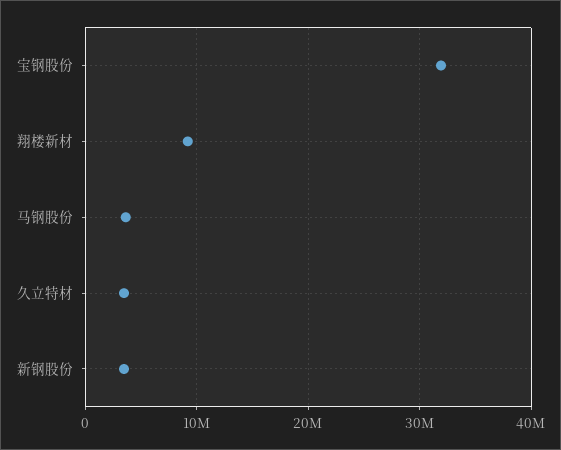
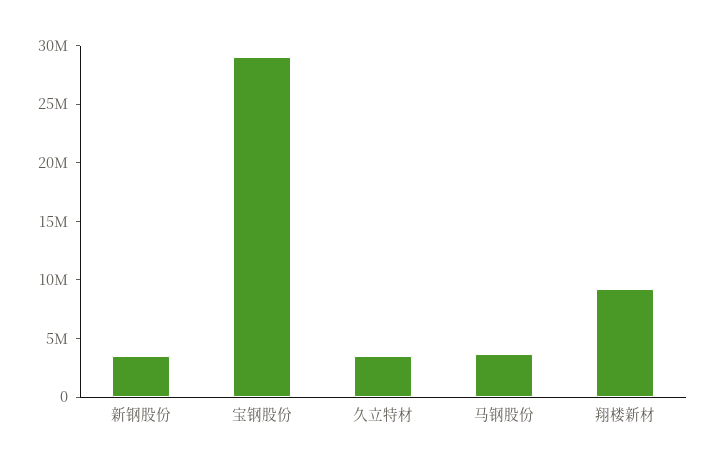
宝钢股份: 32000000 -> 29000000

